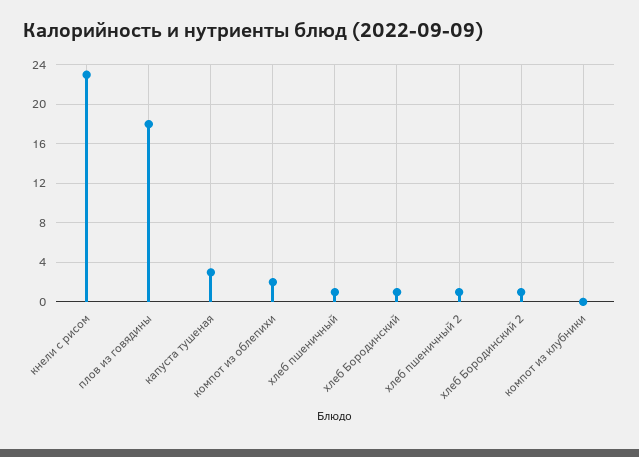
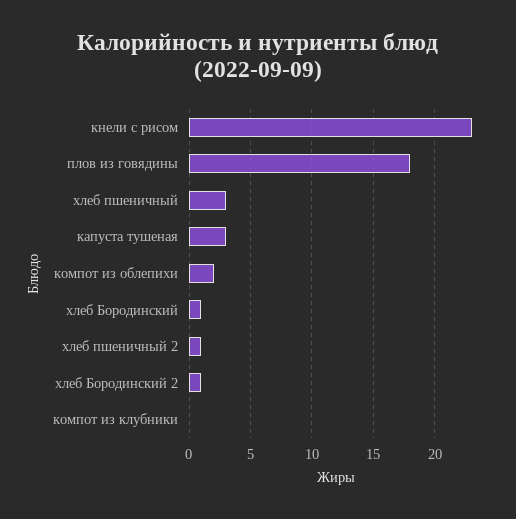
хлеб пшеничный: 1 -> 3

